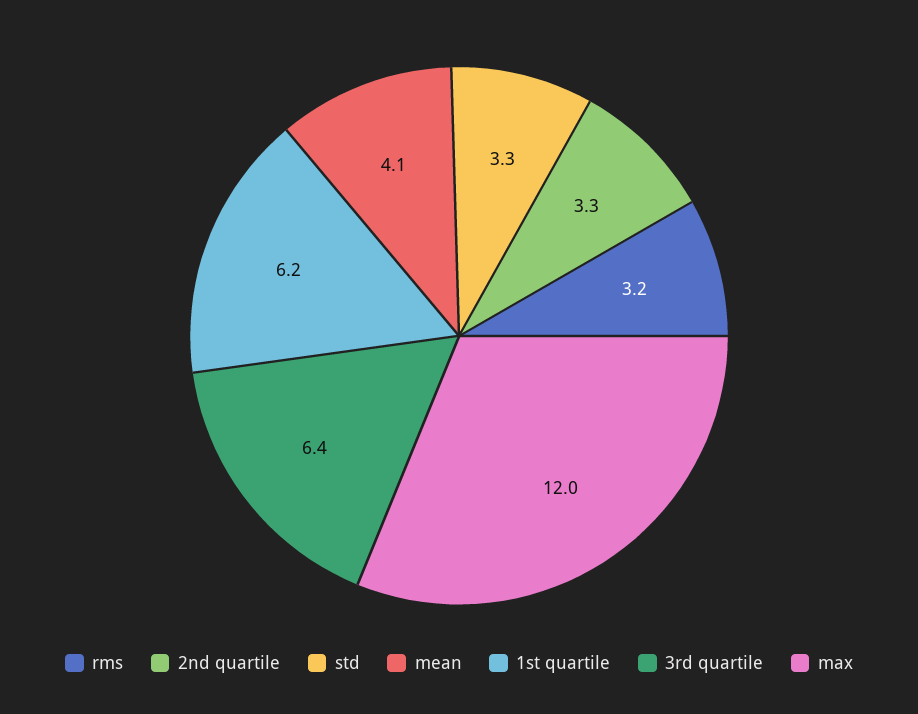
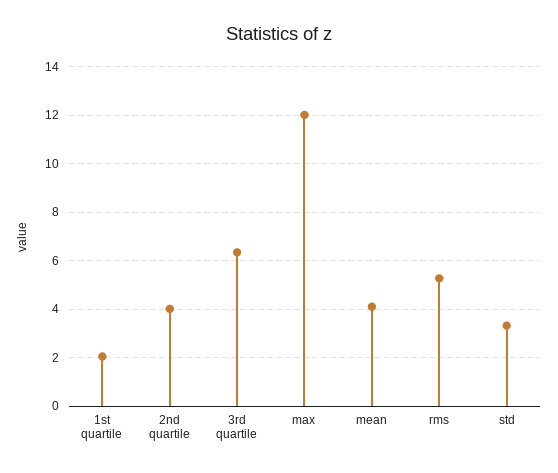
rms: 3.2 -> 5.25
2nd quartile: 3.3 -> 4
1st quartile: 6.2 -> 2

